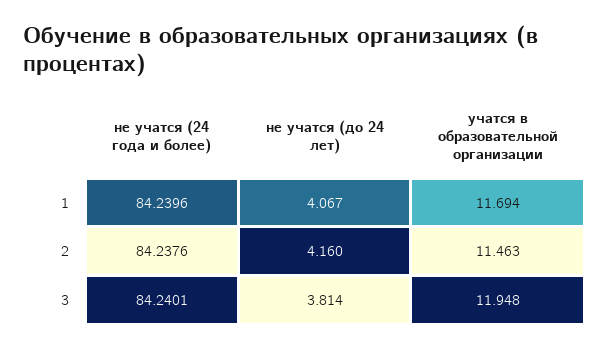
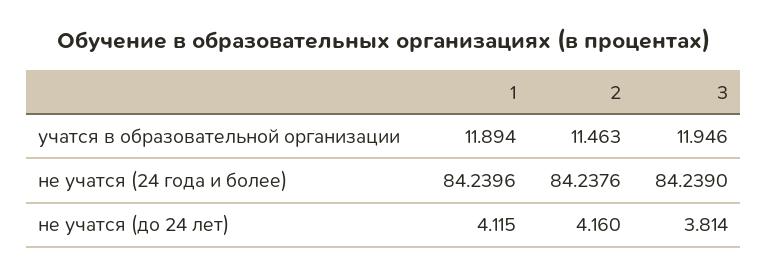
не учатся (до 24 лет), 1: 4.067 -> 4.115
учатся в образовательной организации, 1: 11.694 -> 11.894
не учатся (24 года и более), 3: 84.2401 -> 84.239
учатся в образовательной организации, 3: 11.948 -> 11.946

